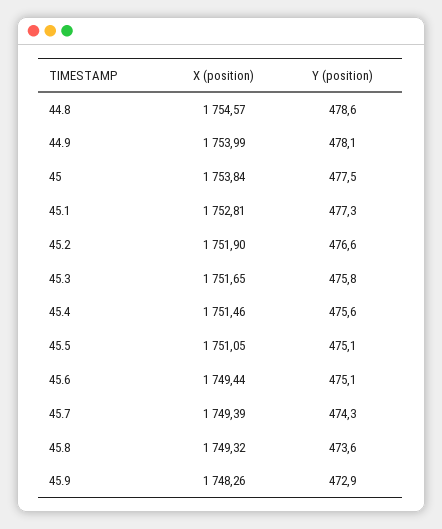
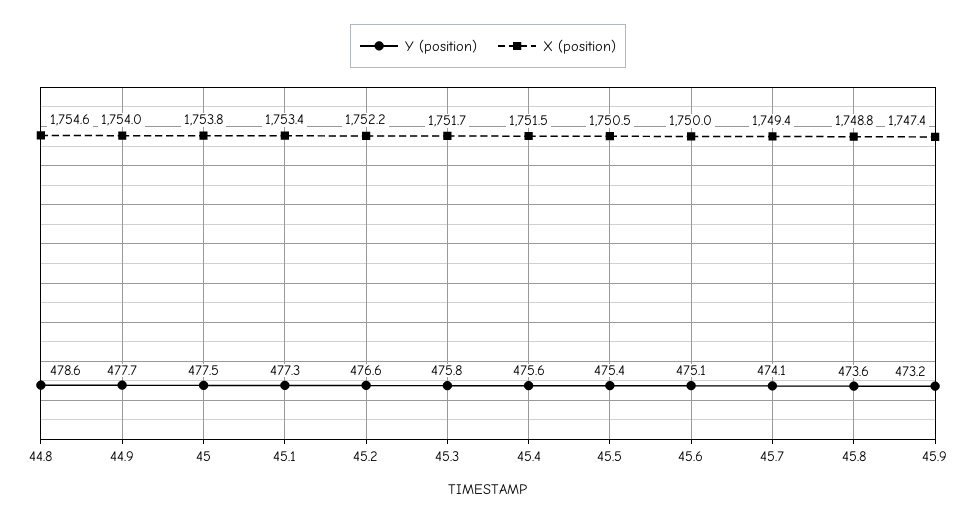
Y (position), 44.9: 478.1 -> 477.7
X (position), 45.1: 1752.81 -> 1753.4
X (position), 45.2: 1751.9 -> 1752.2
X (position), 45.5: 1751.05 -> 1750.5
Y (position), 45.5: 475.1 -> 475.4
X (position), 45.6: 1749.44 -> 1750
Y (position), 45.7: 474.3 -> 474.1
X (position), 45.8: 1749.32 -> 1748.8
X (position), 45.9: 1748.26 -> 1747.4
Y (position), 45.9: 472.9 -> 473.2

